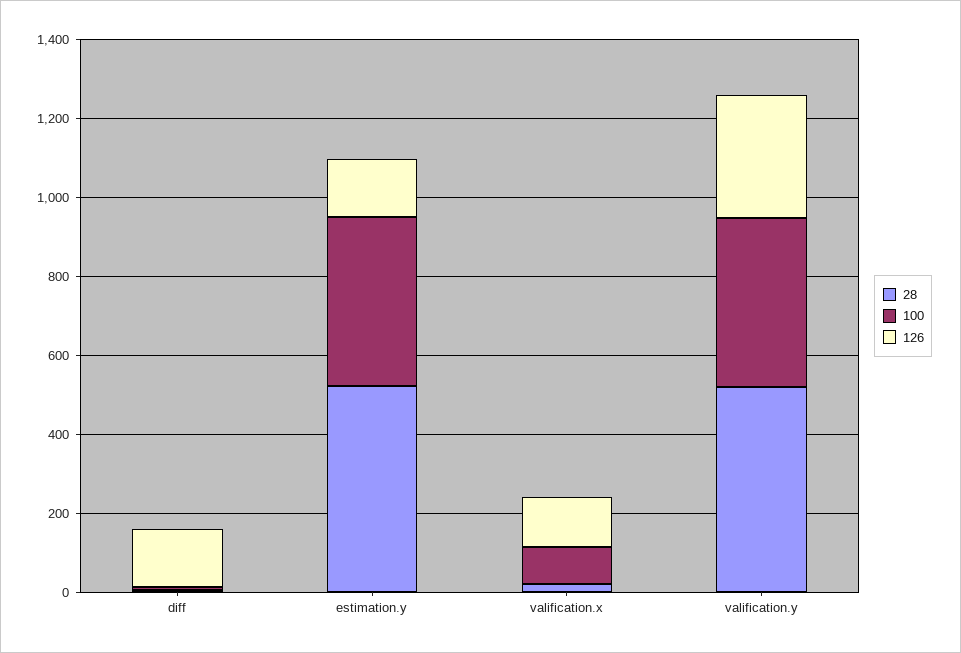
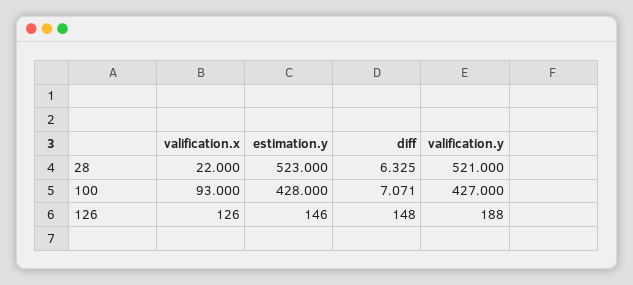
126, valification.y: 300 -> 188

